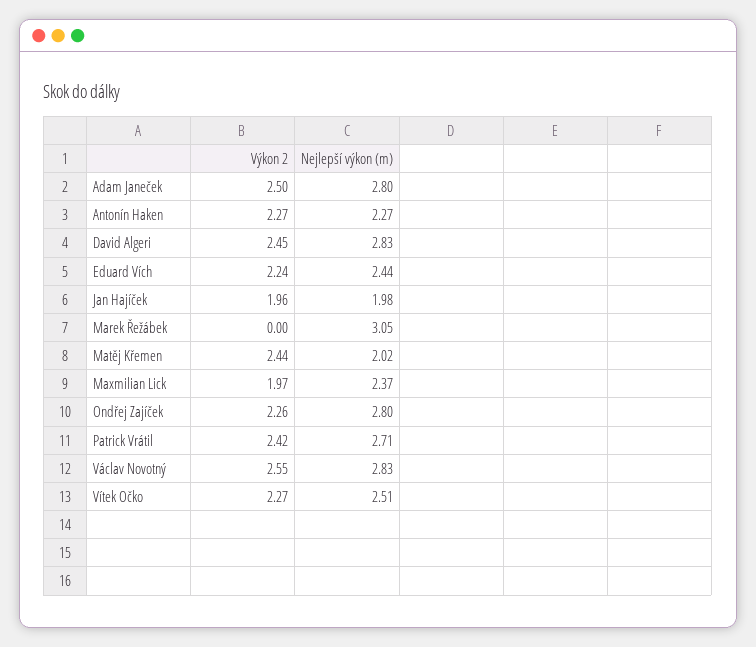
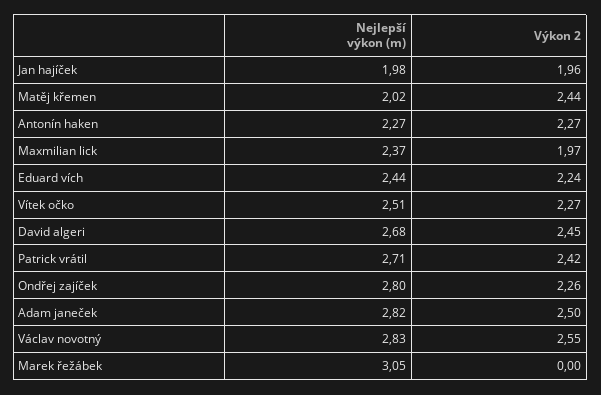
Nejlepší výkon (m), Adam Janeček: 2.8 -> 2.82
Nejlepší výkon (m), David Algeri: 2.83 -> 2.68

